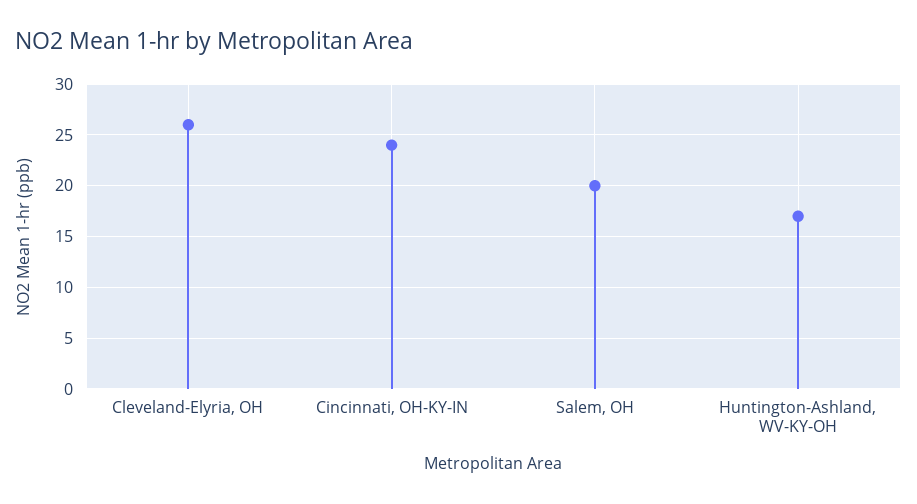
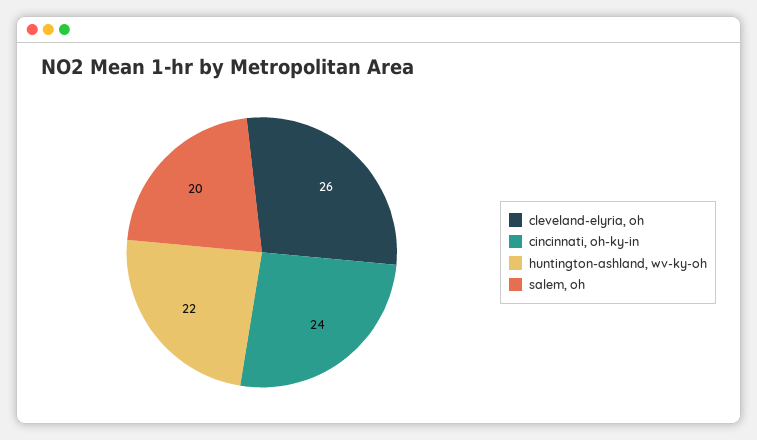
Huntington-Ashland, WV-KY-OH: 17 -> 22

